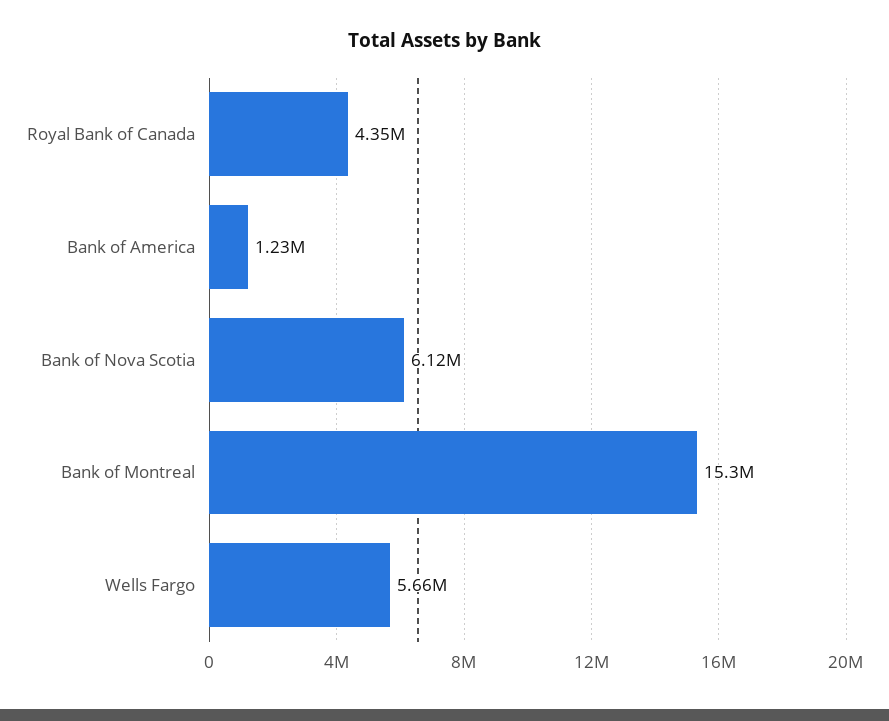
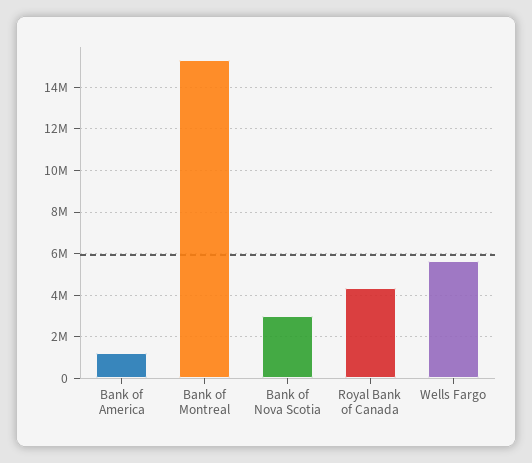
Bank of Nova Scotia: 6120000 -> 3000000

